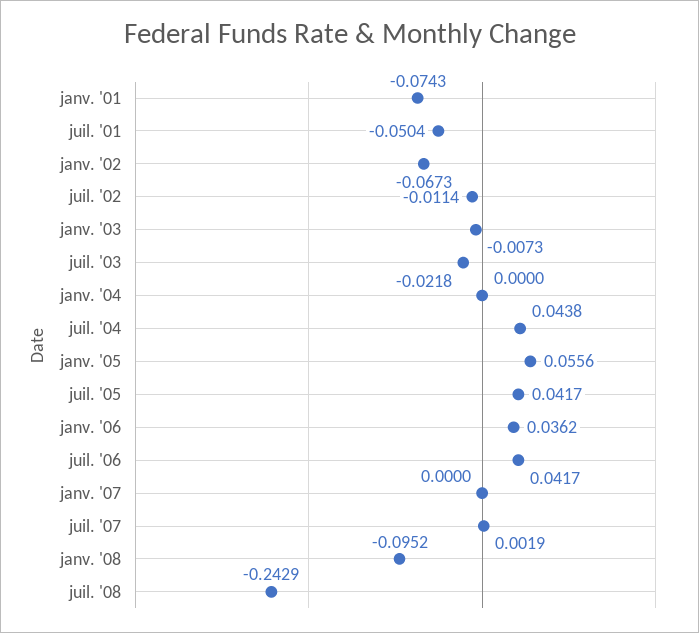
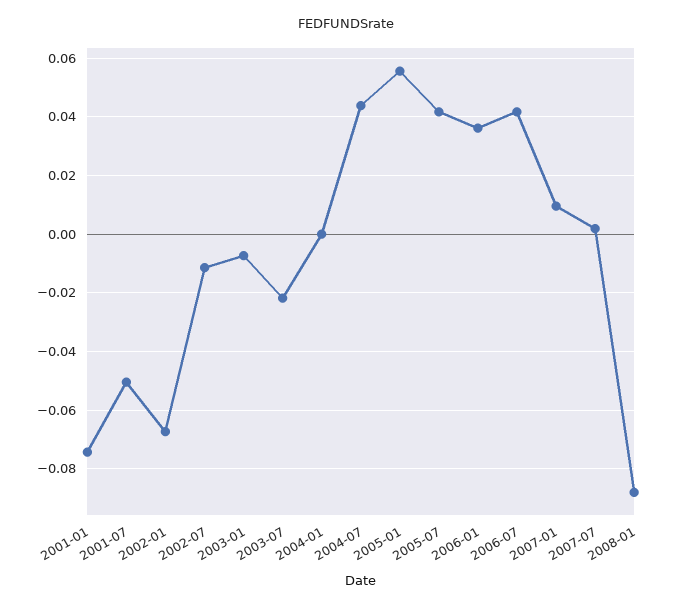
janv. '07: 0 -> 0.01
janv. '08: -0.0952 -> -0.0875
juil. '08: -0.2429 -> none

